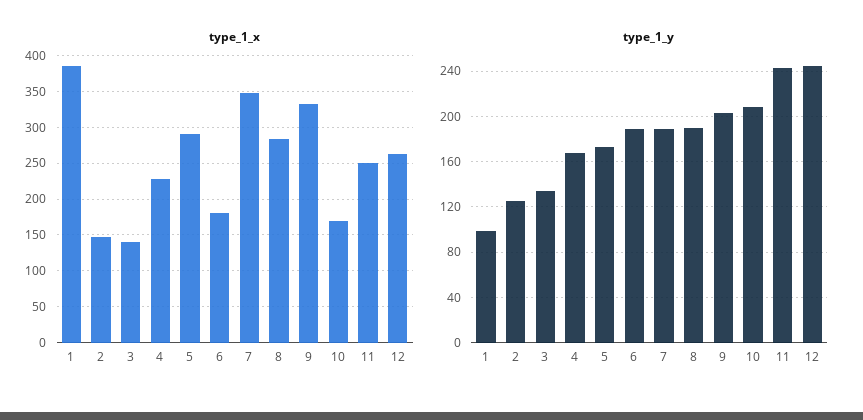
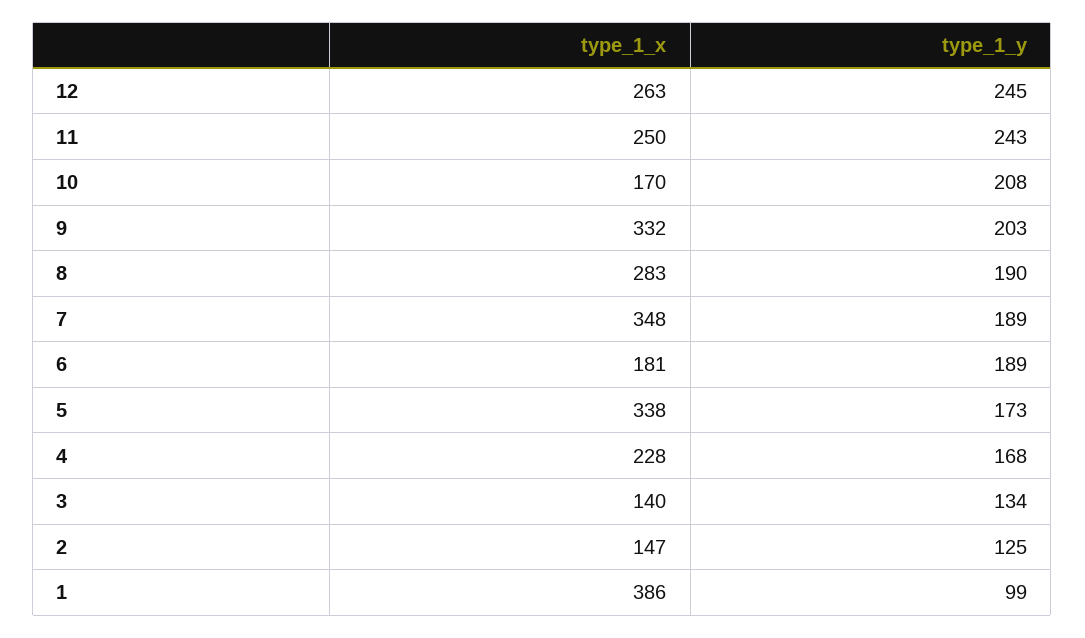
type_1_x, 5: 290 -> 338

